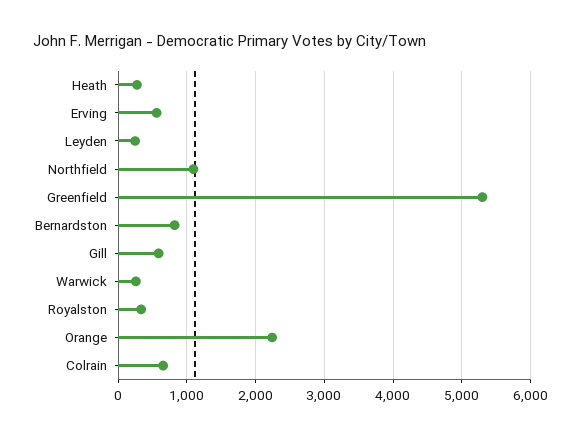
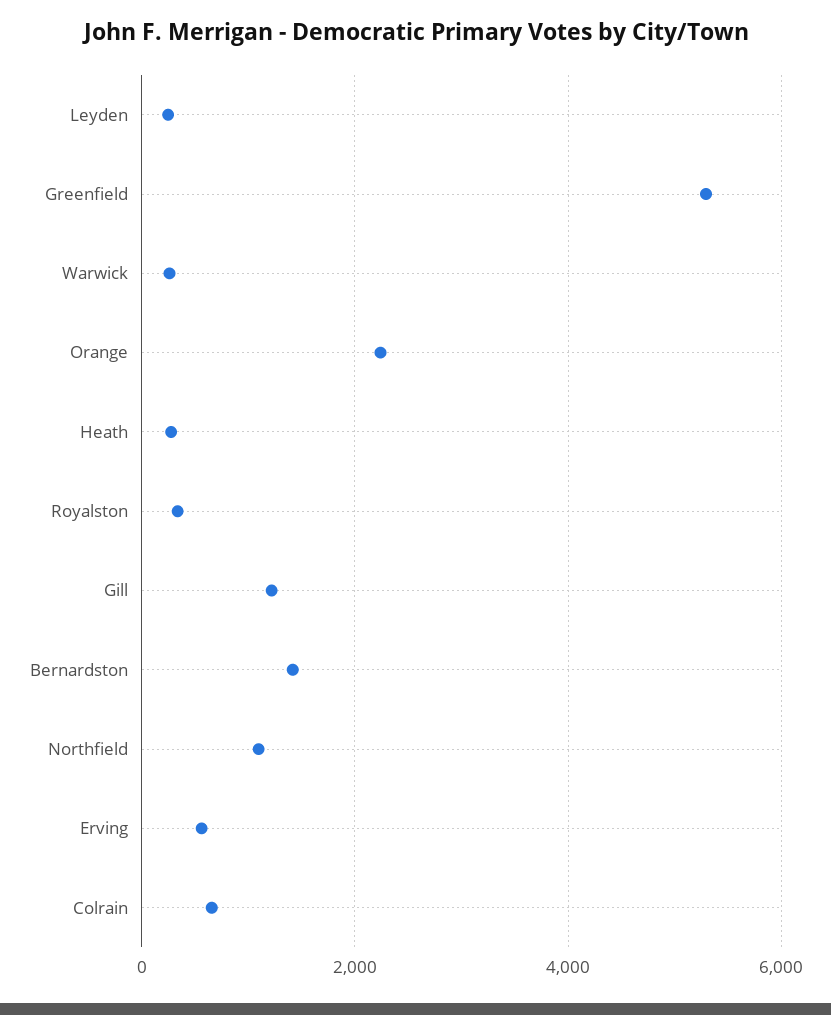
Bernardston: 800 -> 1400
Gill: 600 -> 1200

